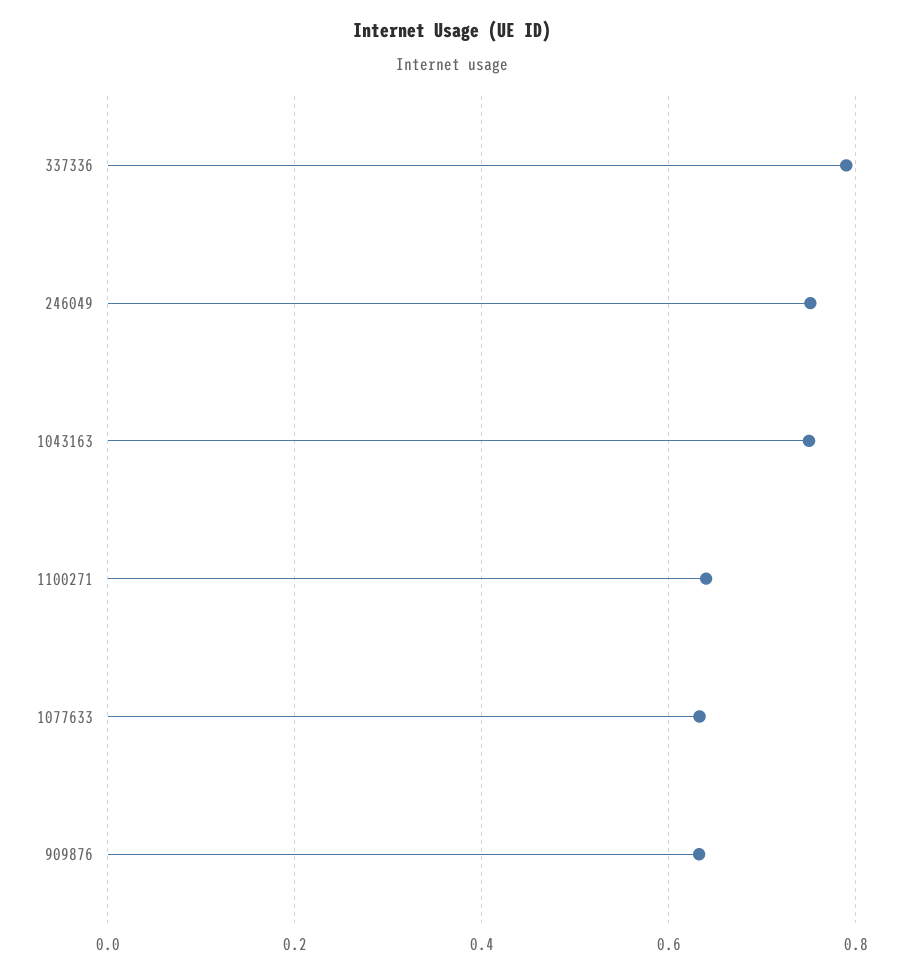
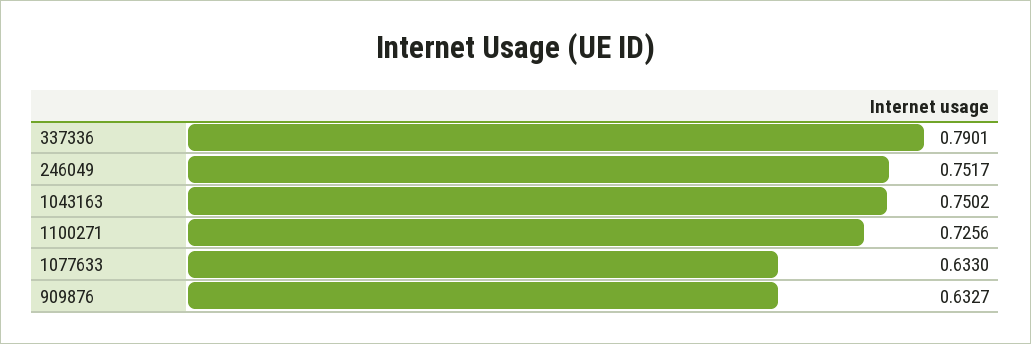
1100271: 0.64 -> 0.7256

